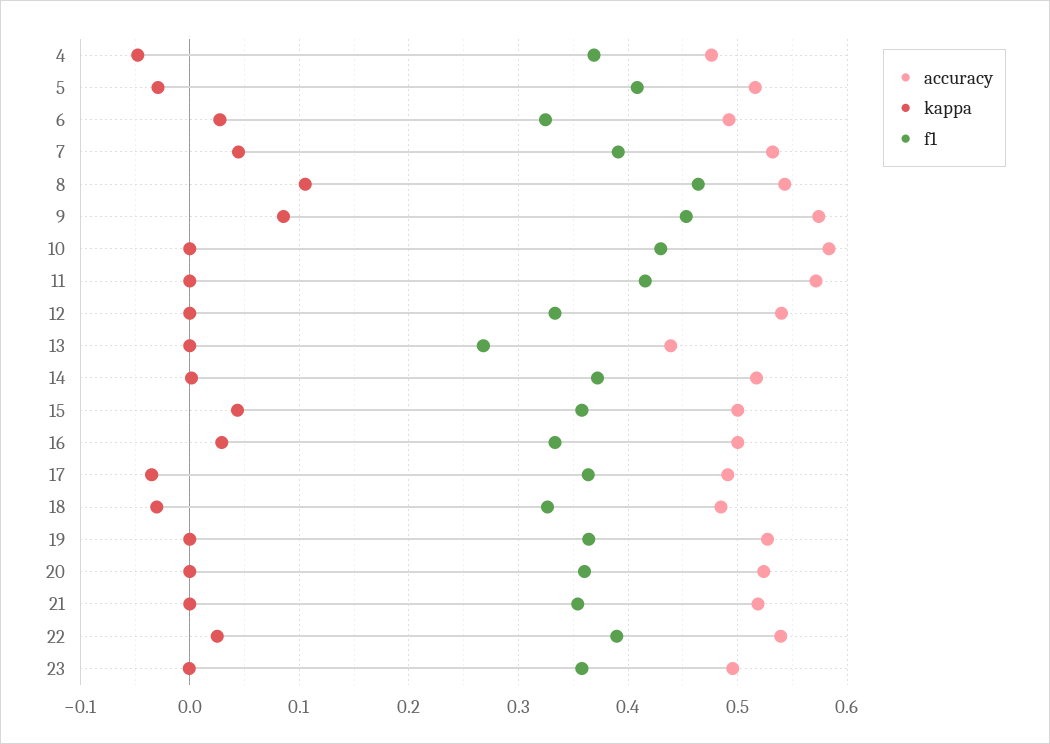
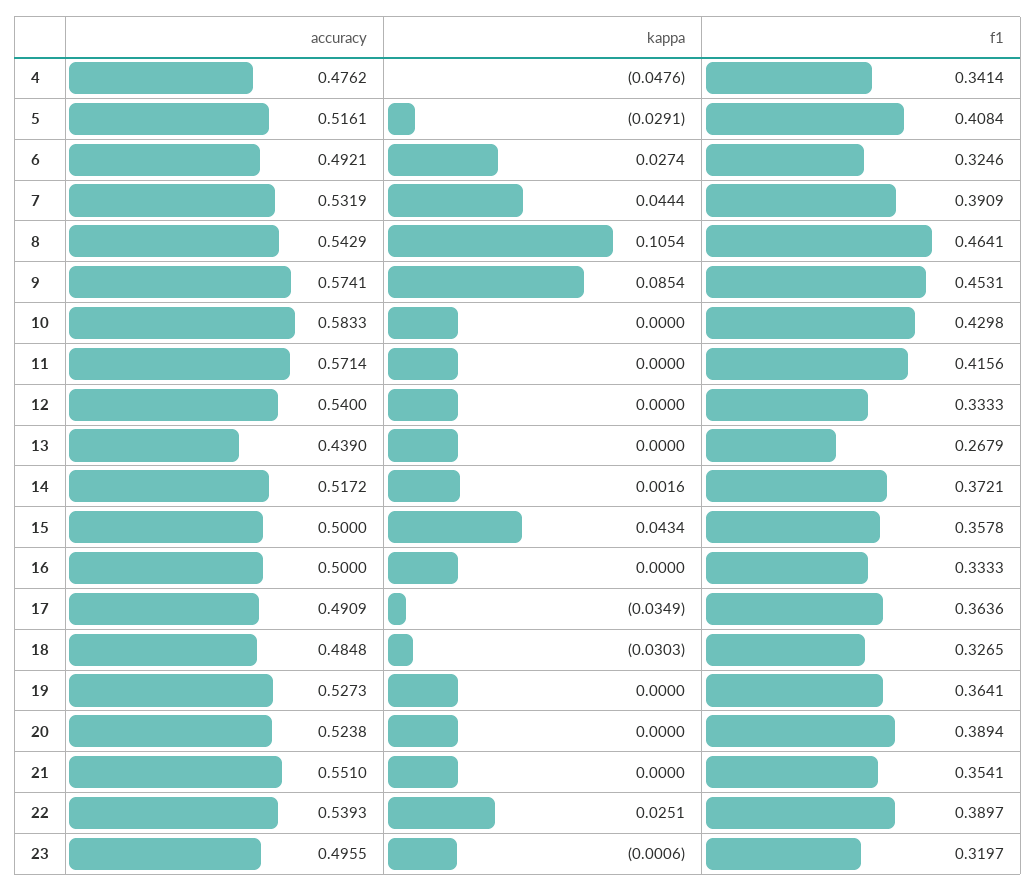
f1, 4: 0.37 -> 0.3414
kappa, 16: 0.03 -> 0
f1, 20: 0.36 -> 0.3894
accuracy, 21: 0.52 -> 0.551
f1, 23: 0.36 -> 0.3197

